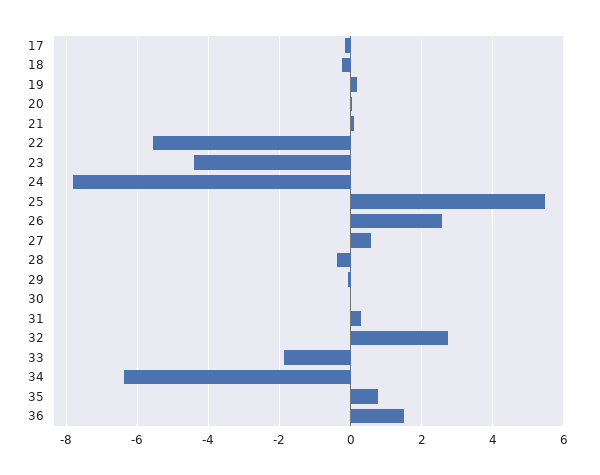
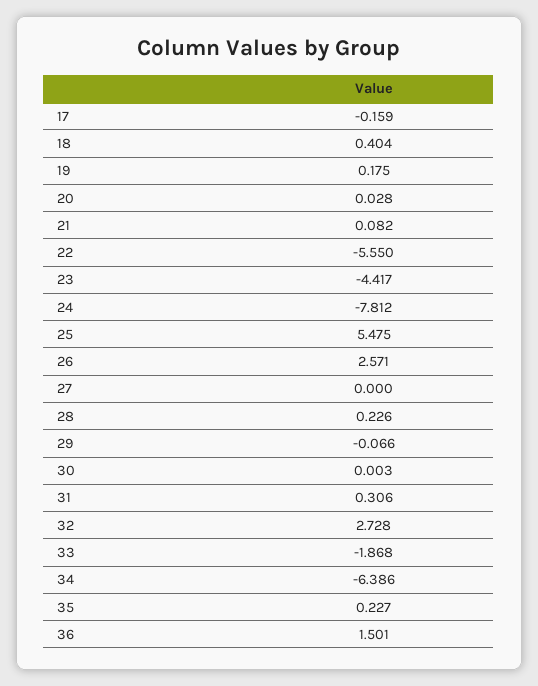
18: -0.2 -> 0.404
27: 0.6 -> 0
28: -0.4 -> 0.226
35: 0.8 -> 0.227

